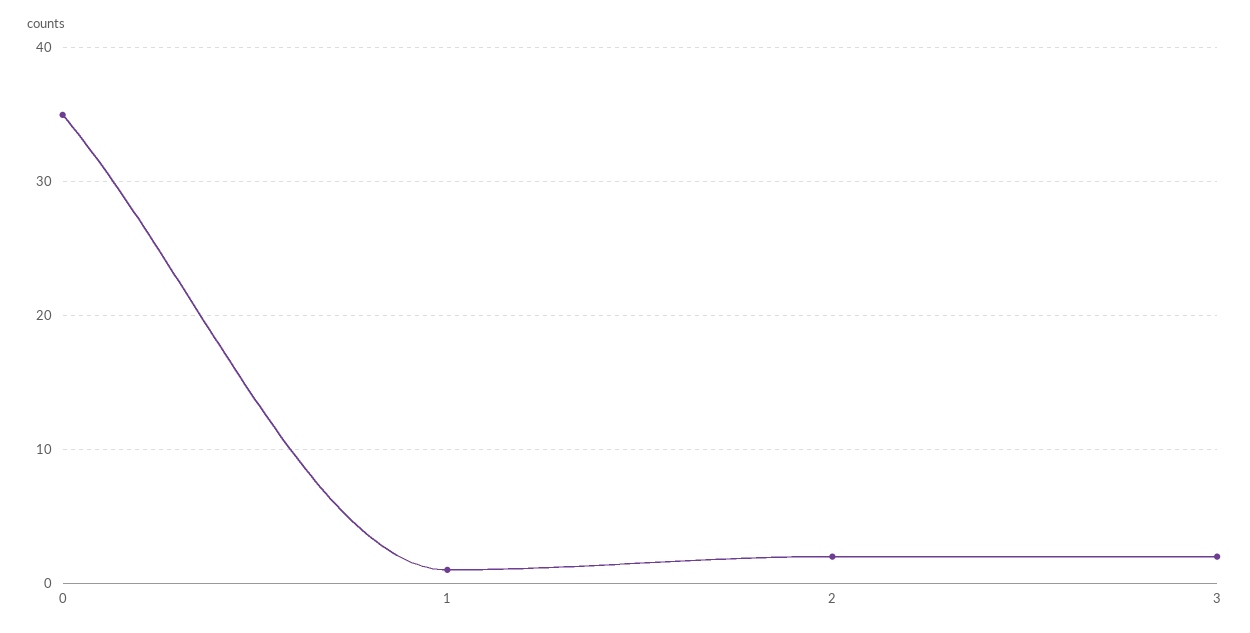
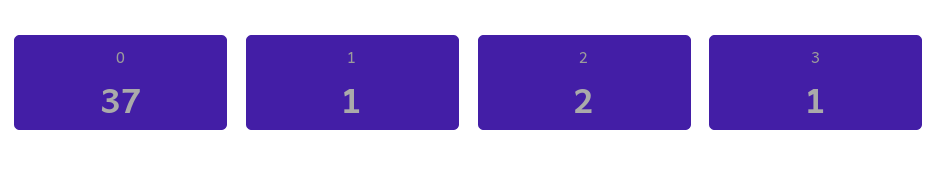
0: 35 -> 37
3: 2 -> 1

